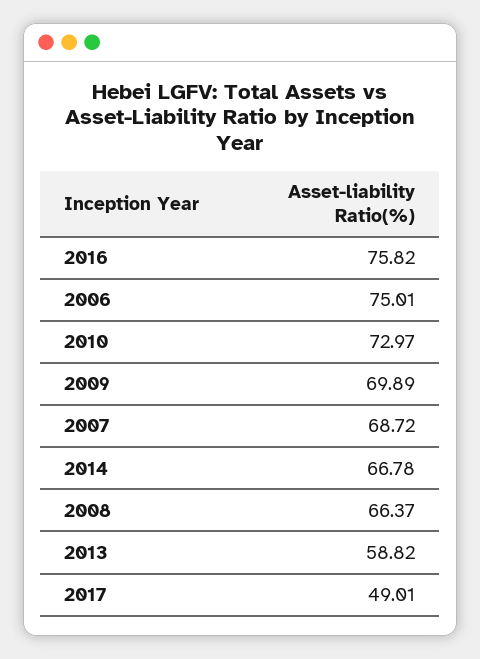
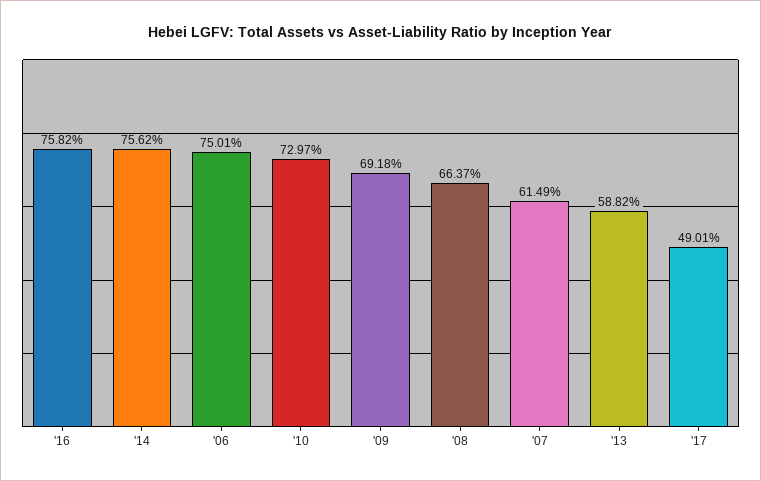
2009: 69.89 -> 69.18
2007: 68.72 -> 61.49
2014: 66.78 -> 75.62

